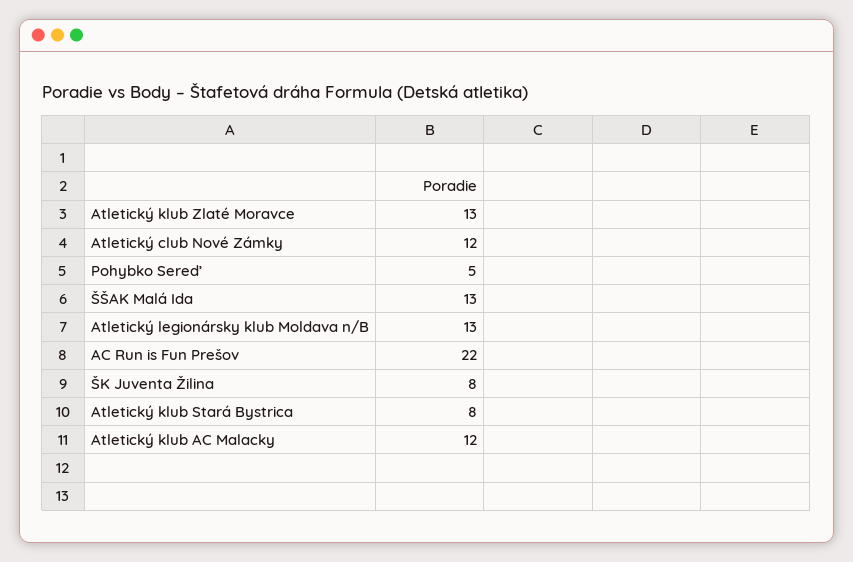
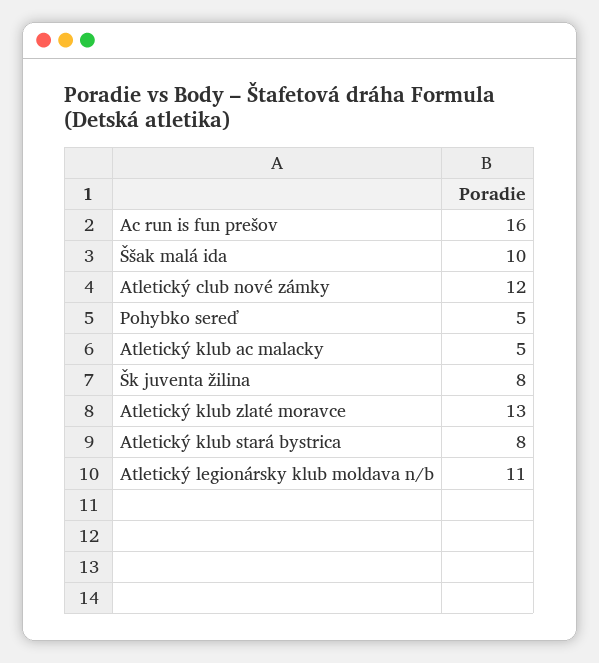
ŠŠAK Malá Ida: 13 -> 10
Atletický legionársky klub Moldava n/B: 13 -> 11
AC Run is Fun Prešov: 22 -> 16
Atletický klub AC Malacky: 12 -> 5

